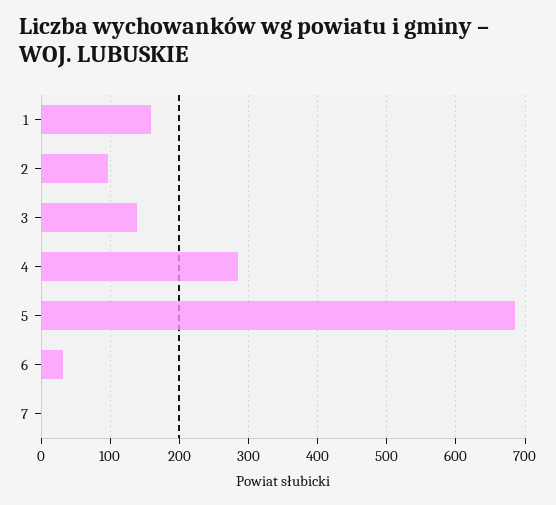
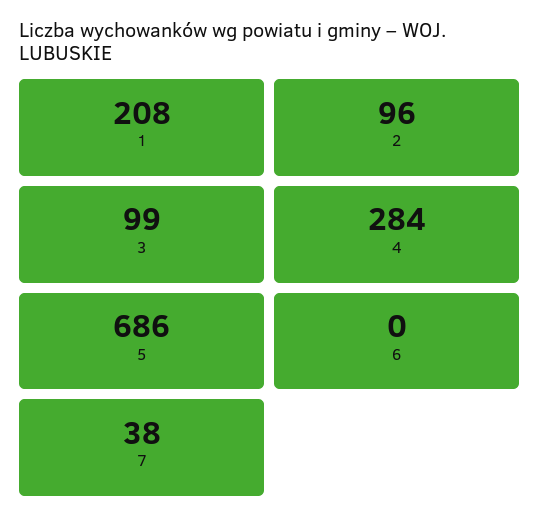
1: 160 -> 208
3: 140 -> 99
6: 30 -> 0
7: 0 -> 38

